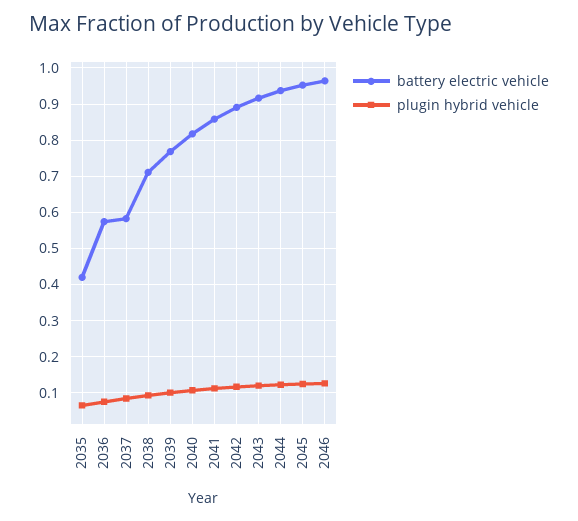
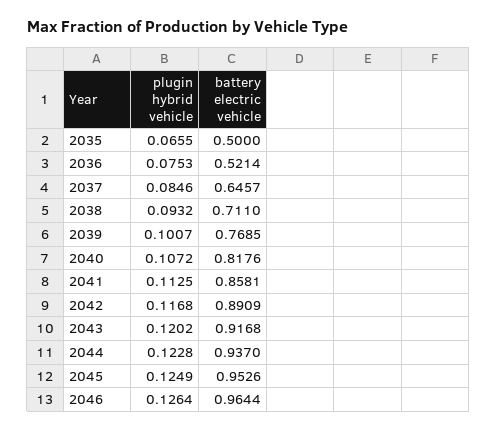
battery electric vehicle, 2035: 0.42 -> 0.5
battery electric vehicle, 2036: 0.58 -> 0.5214
battery electric vehicle, 2037: 0.58 -> 0.6457

